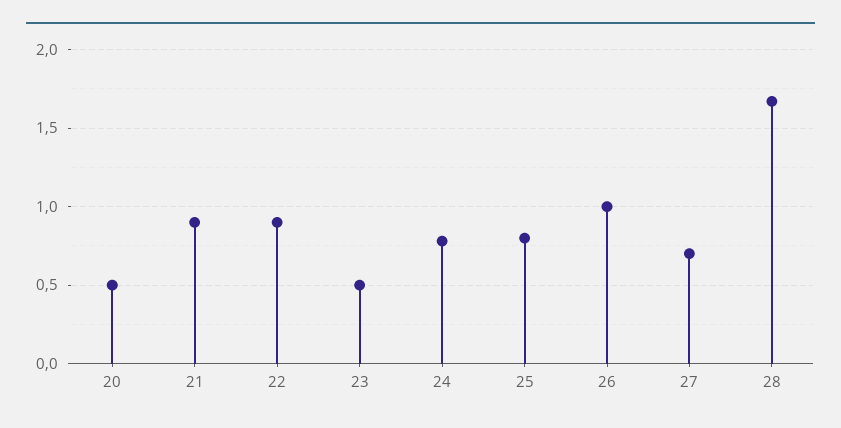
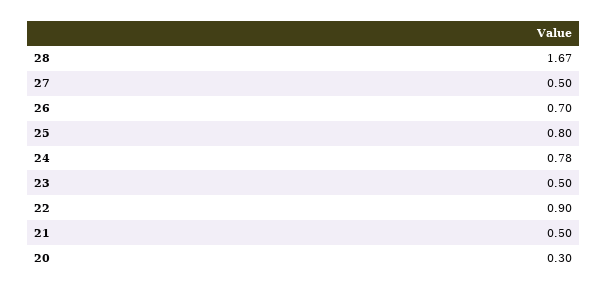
20: 0.5 -> 0.3
21: 0.9 -> 0.5
26: 1 -> 0.7
27: 0.7 -> 0.5

